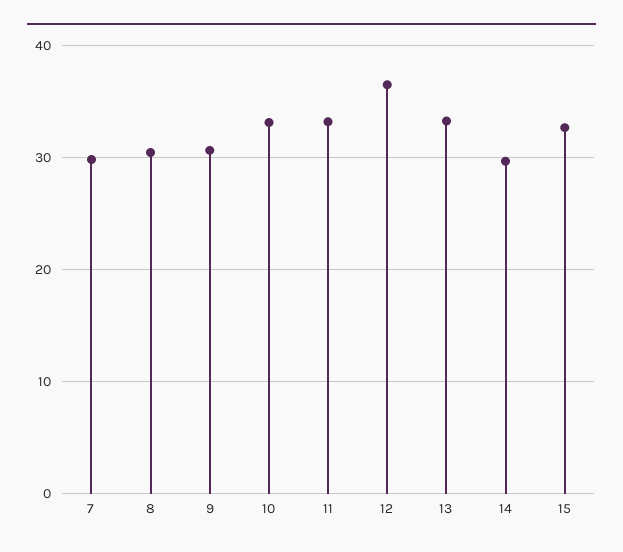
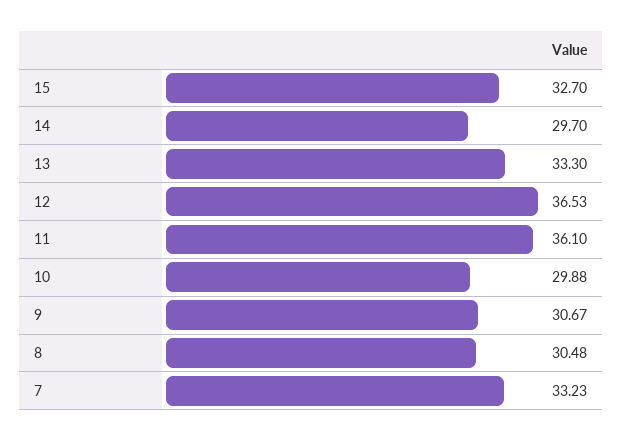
7: 30 -> 33.23
10: 33 -> 29.88
11: 33 -> 36.1

